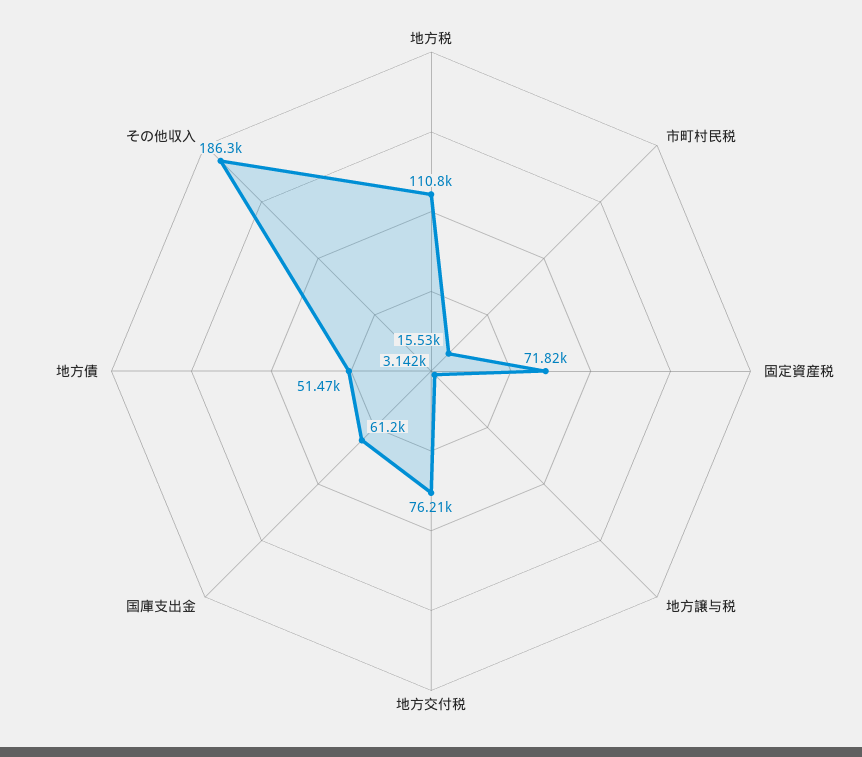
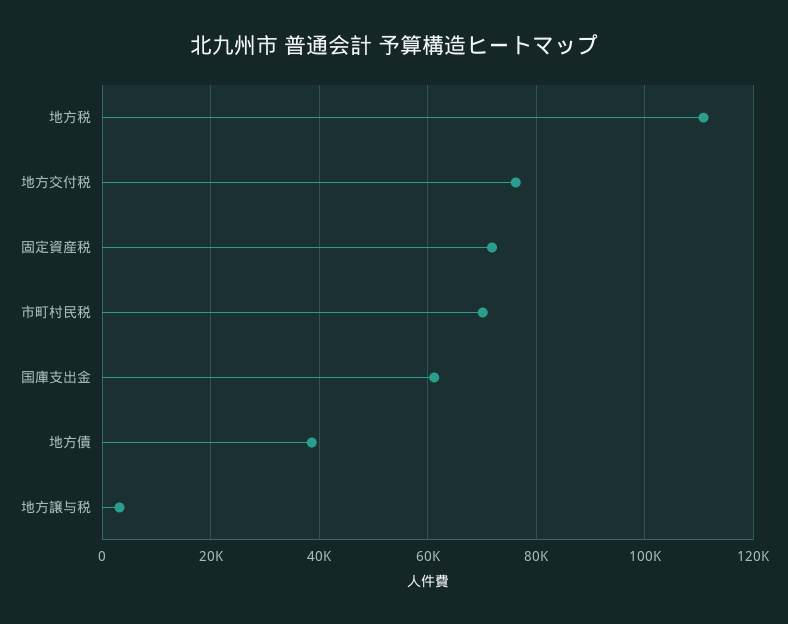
市町村民税: 15530 -> 70000
地方債: 51470 -> 38000
その他収入: 186300 -> none

